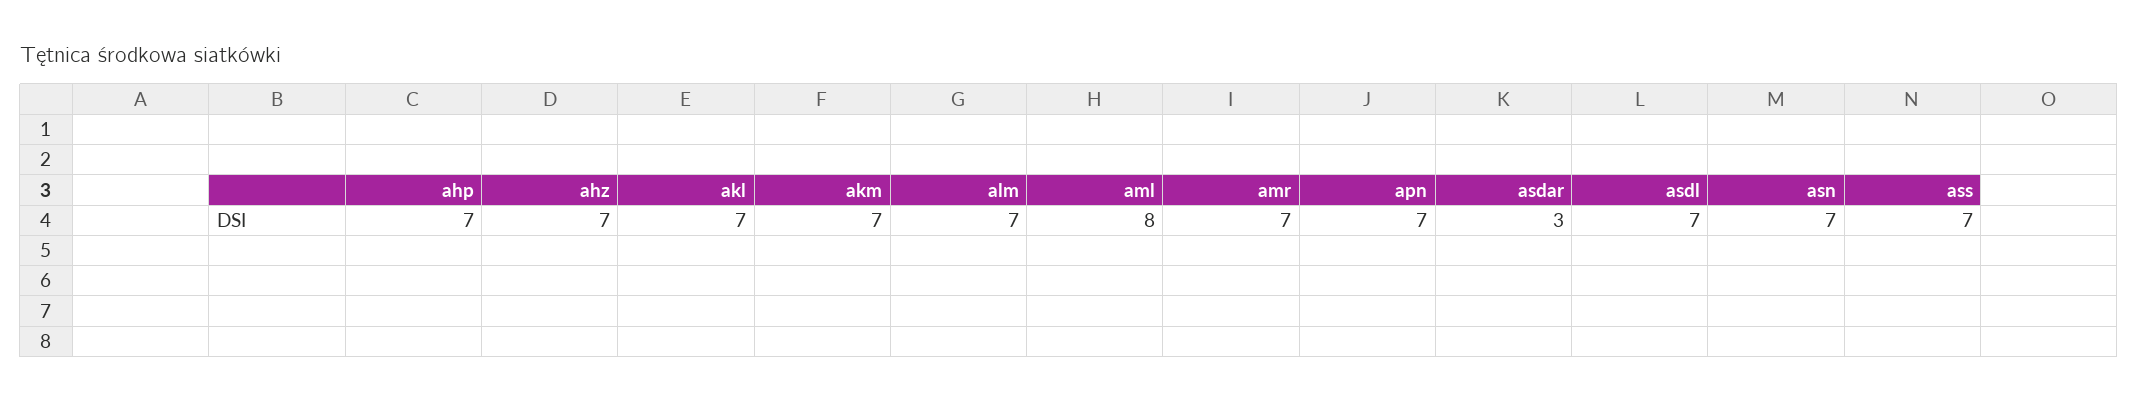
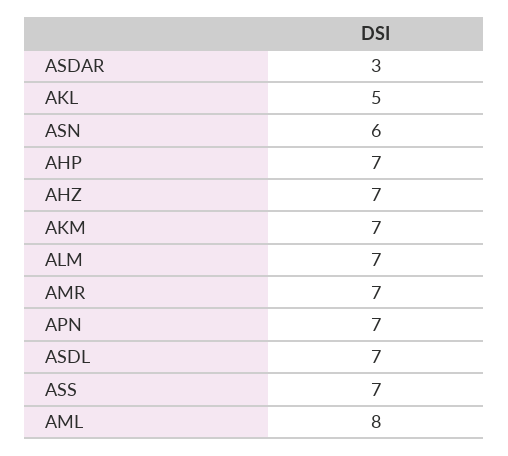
akl: 7 -> 5
asn: 7 -> 6

